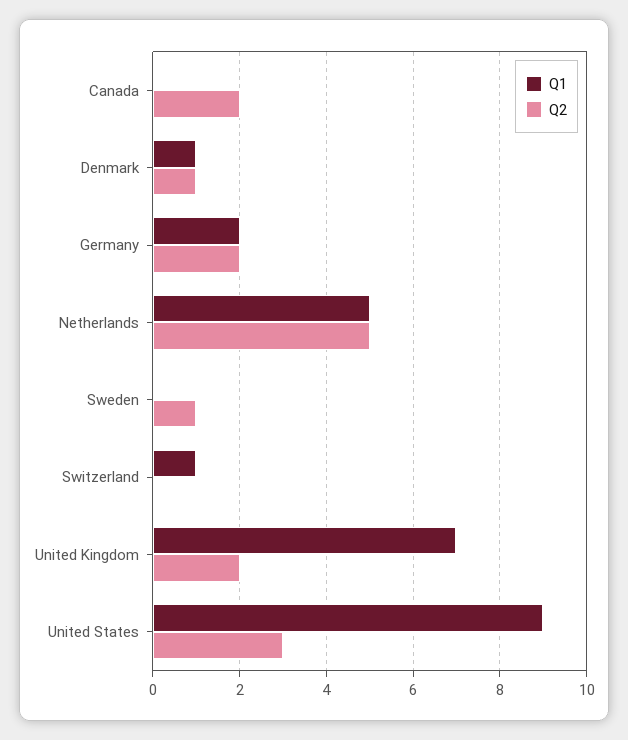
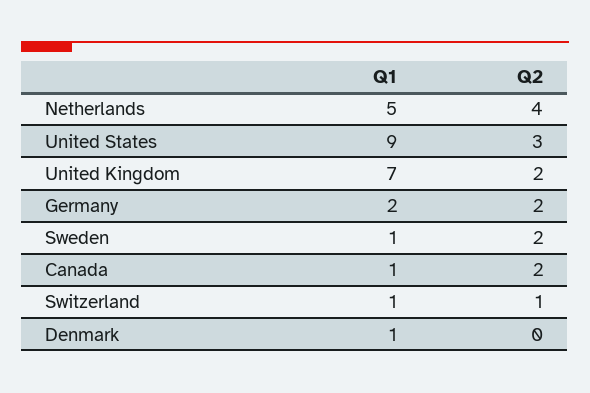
Q1, Canada: 0 -> 1
Q2, Denmark: 1 -> 0
Q2, Netherlands: 5 -> 4
Q1, Sweden: 0 -> 1
Q2, Sweden: 1 -> 2
Q2, Switzerland: 0 -> 1

